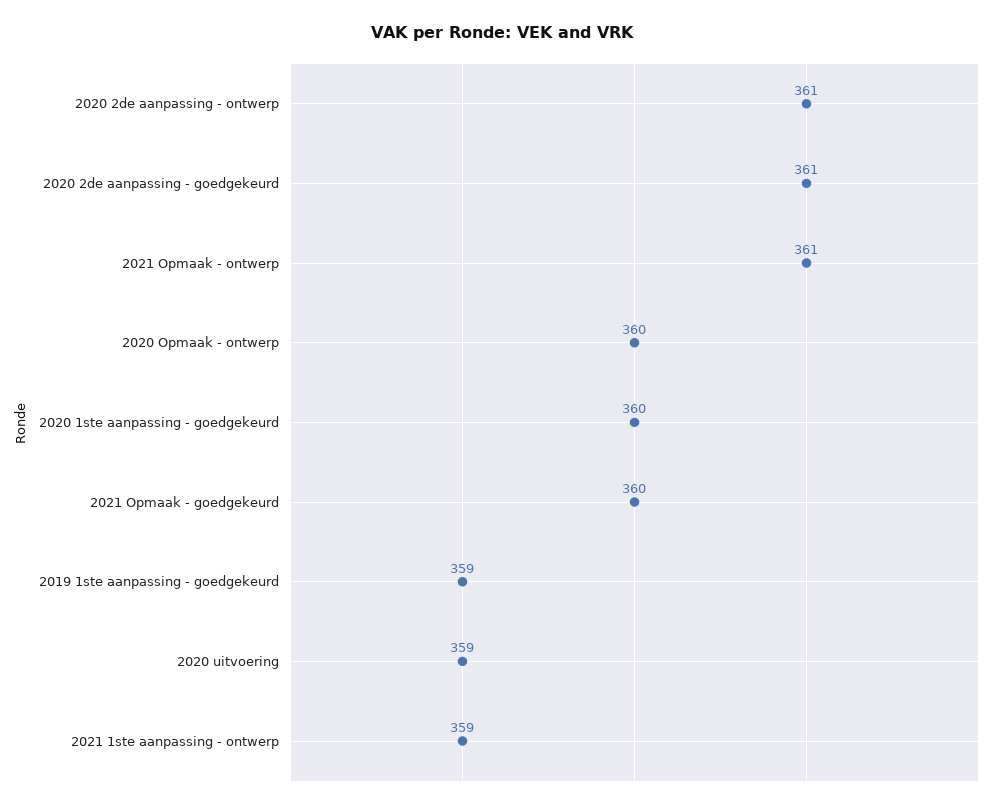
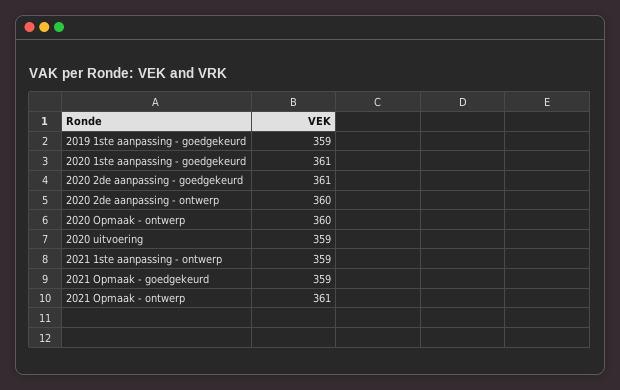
2020 2de aanpassing - ontwerp: 361 -> 360
2020 1ste aanpassing - goedgekeurd: 360 -> 361
2021 Opmaak - goedgekeurd: 360 -> 359

